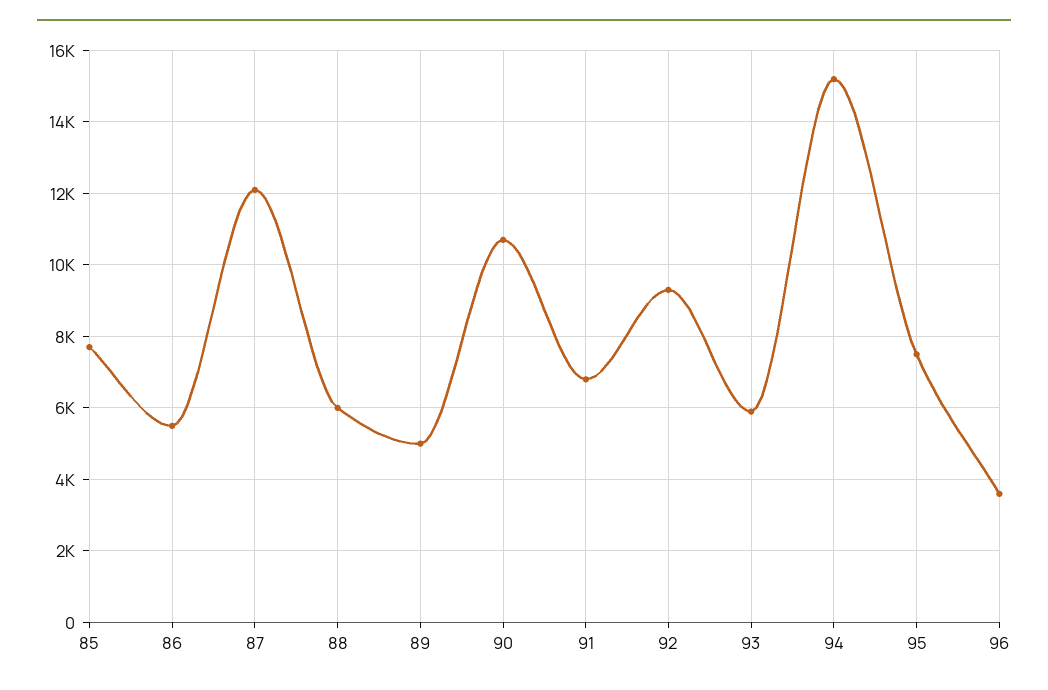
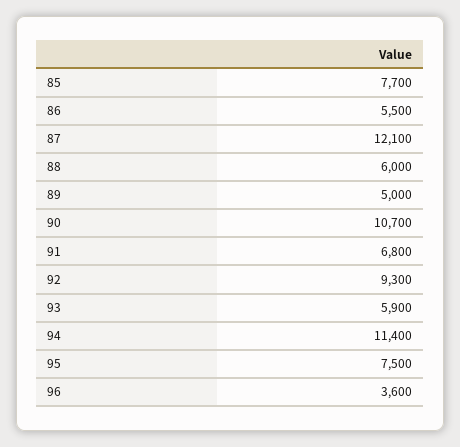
94: 15200 -> 11400

